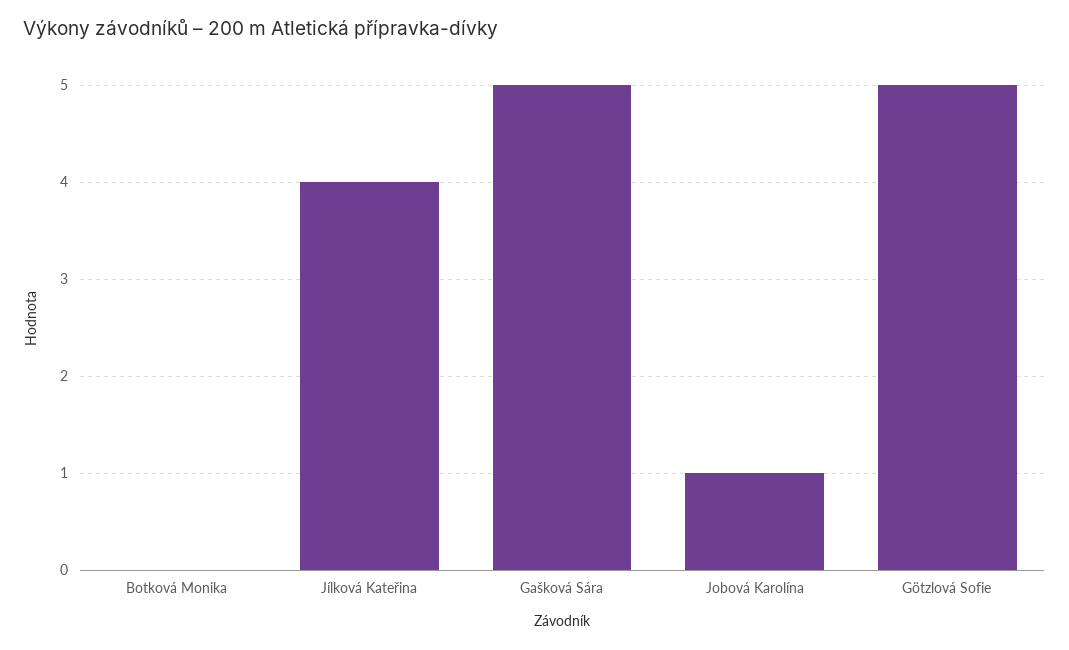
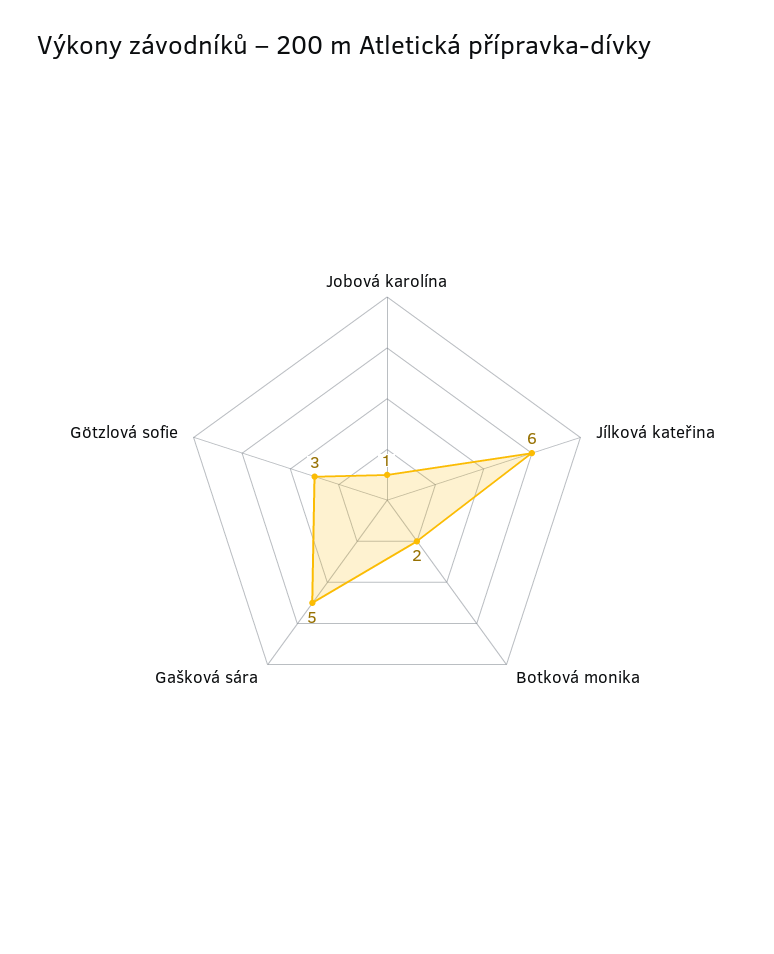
Botková Monika: 0 -> 2
Jílková Kateřina: 4 -> 6
Götzlová Sofie: 5 -> 3

